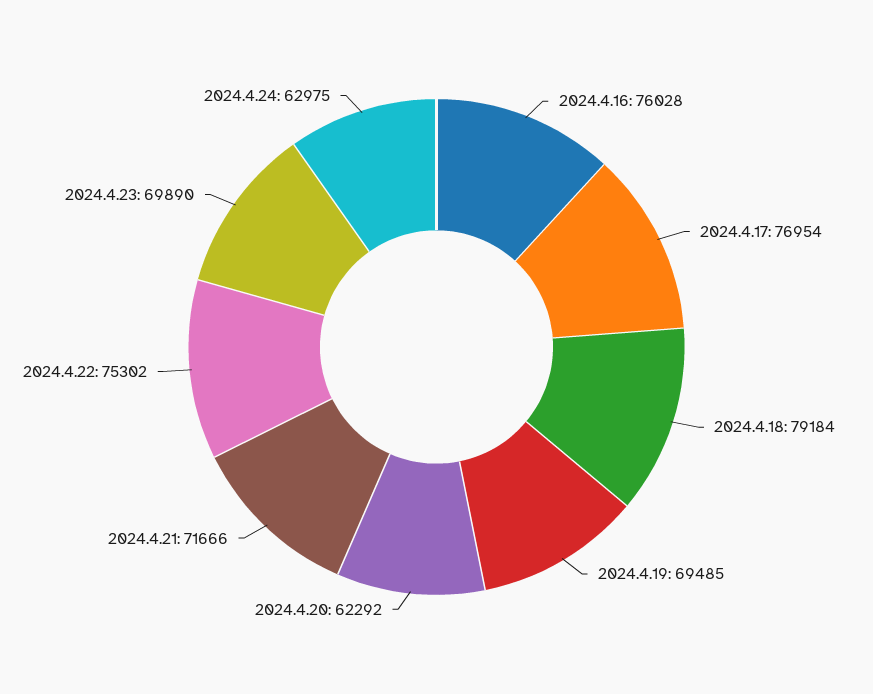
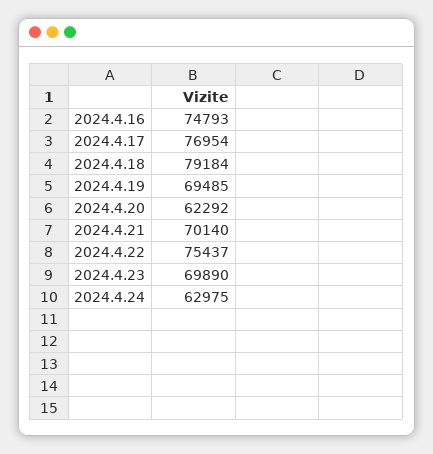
2024.4.16: 76028 -> 74793
2024.4.21: 71666 -> 70140
2024.4.22: 75302 -> 75437

